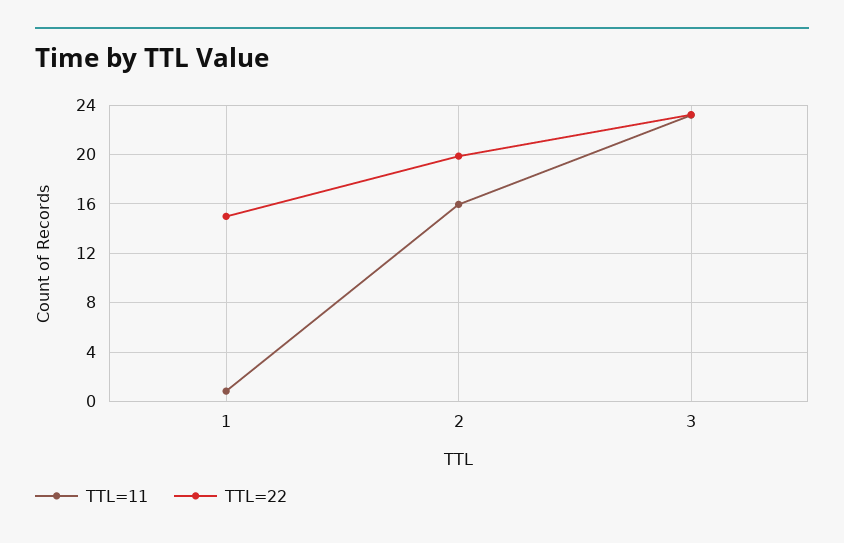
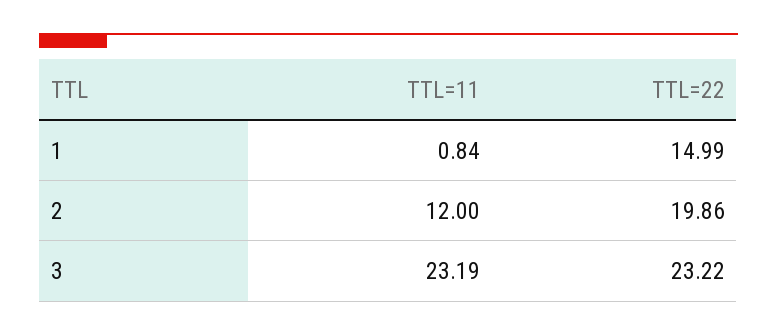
TTL=11, 2: 16 -> 12

